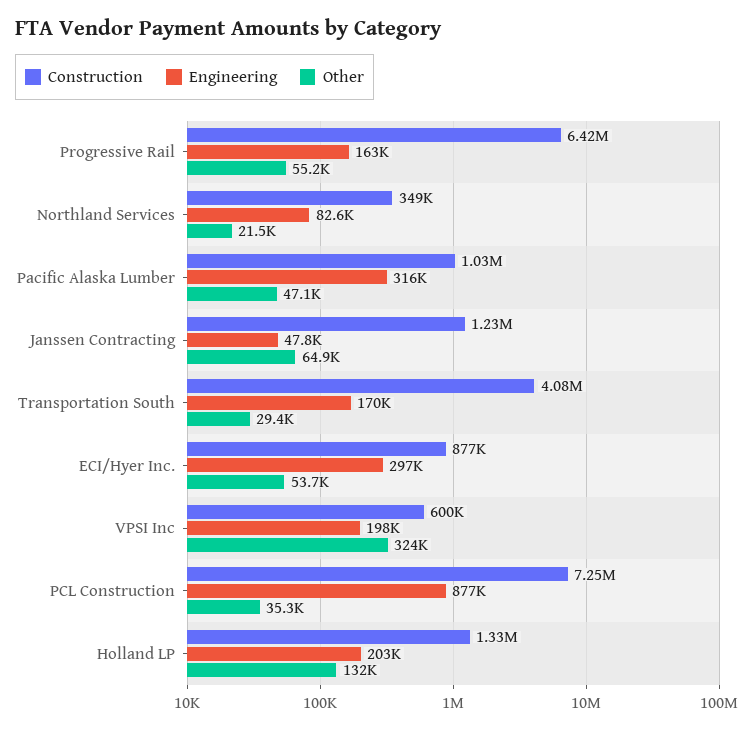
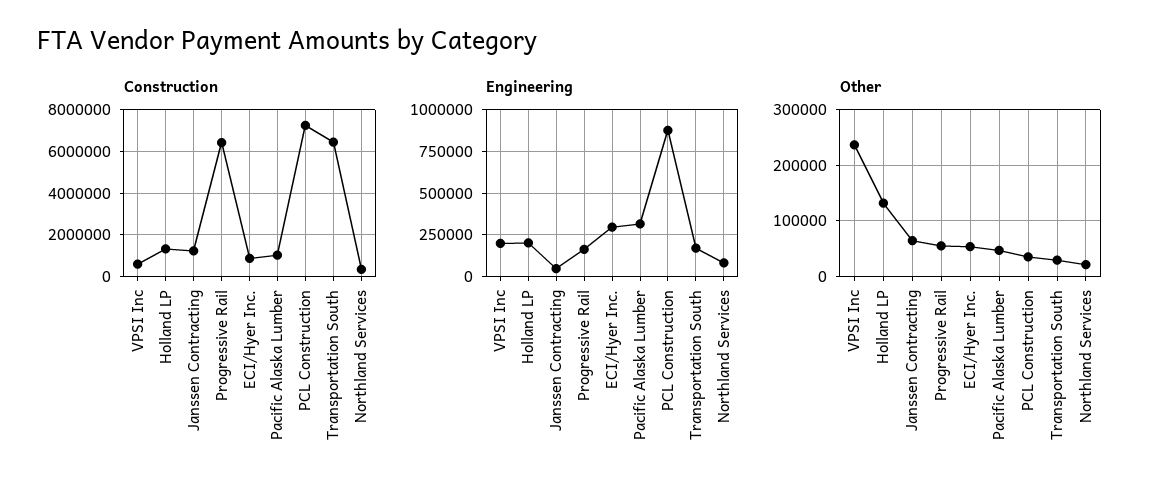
Construction, Transportation South: 4080000 -> 6500000
Other, VPSI Inc: 324000 -> 240000

